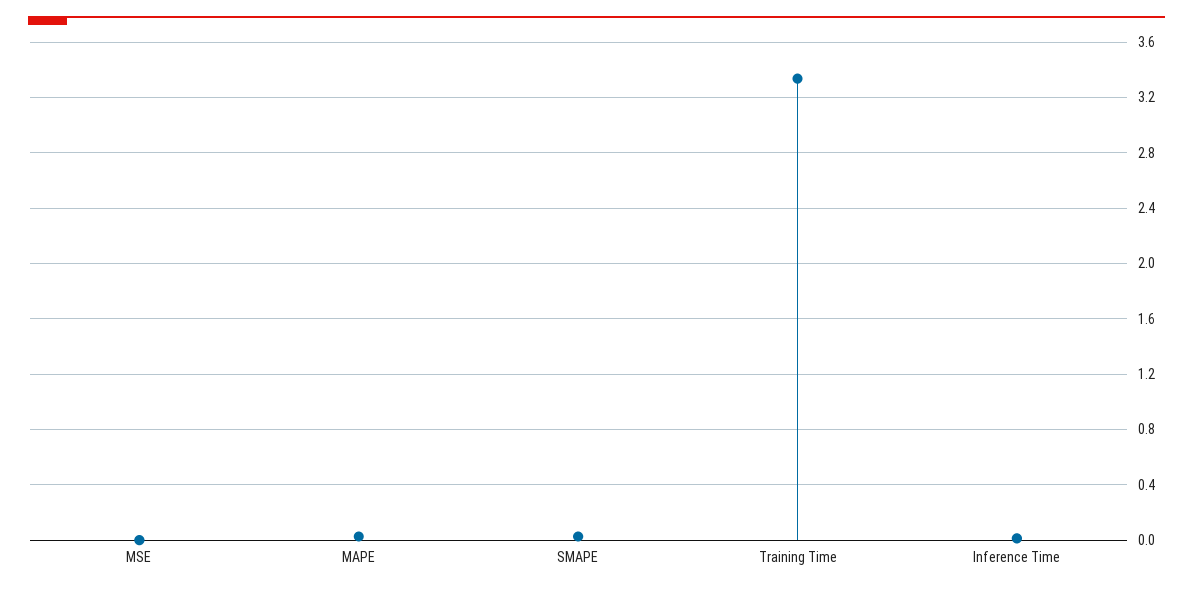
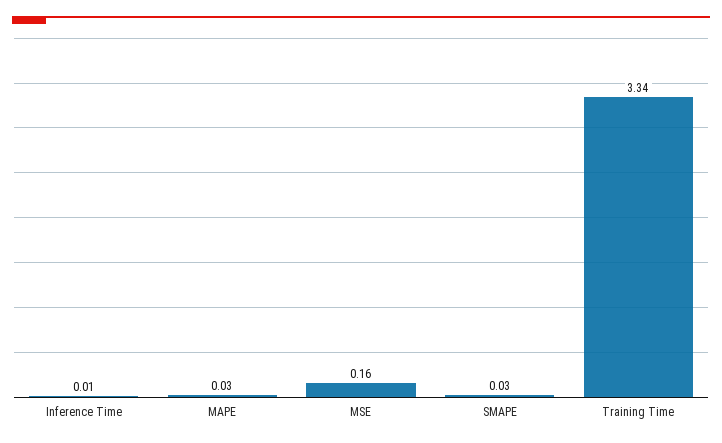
MSE: 0 -> 0.16

